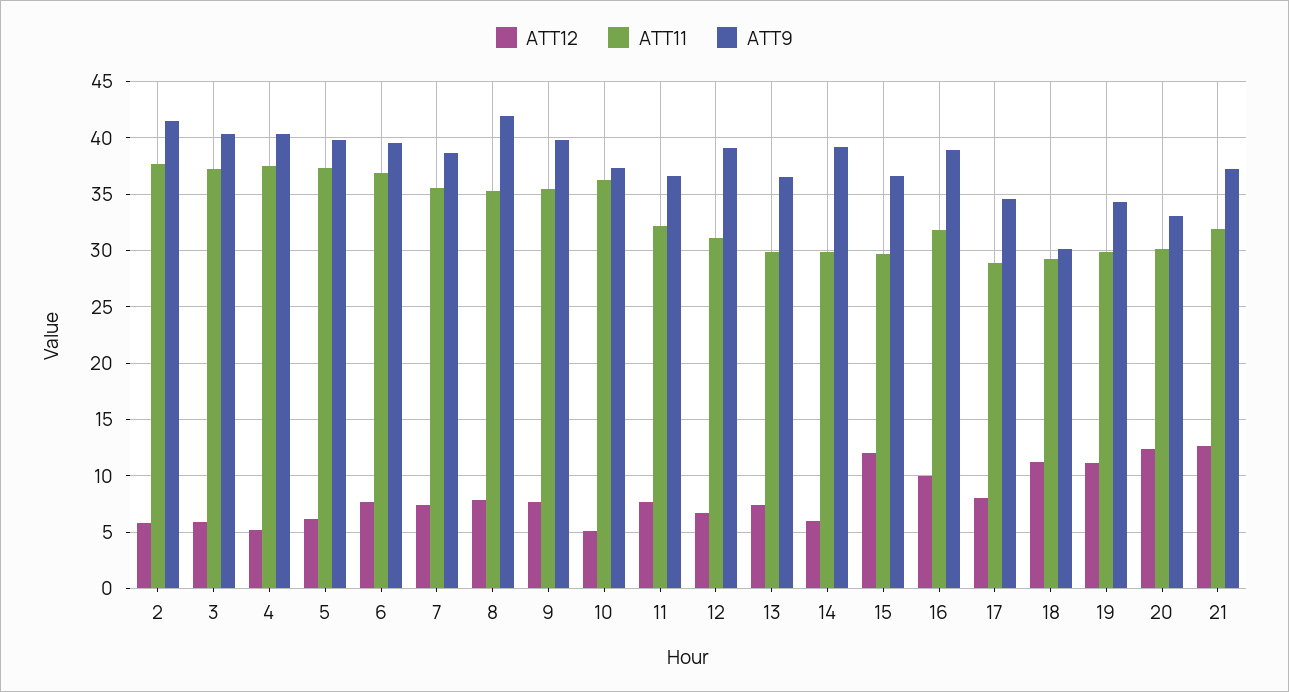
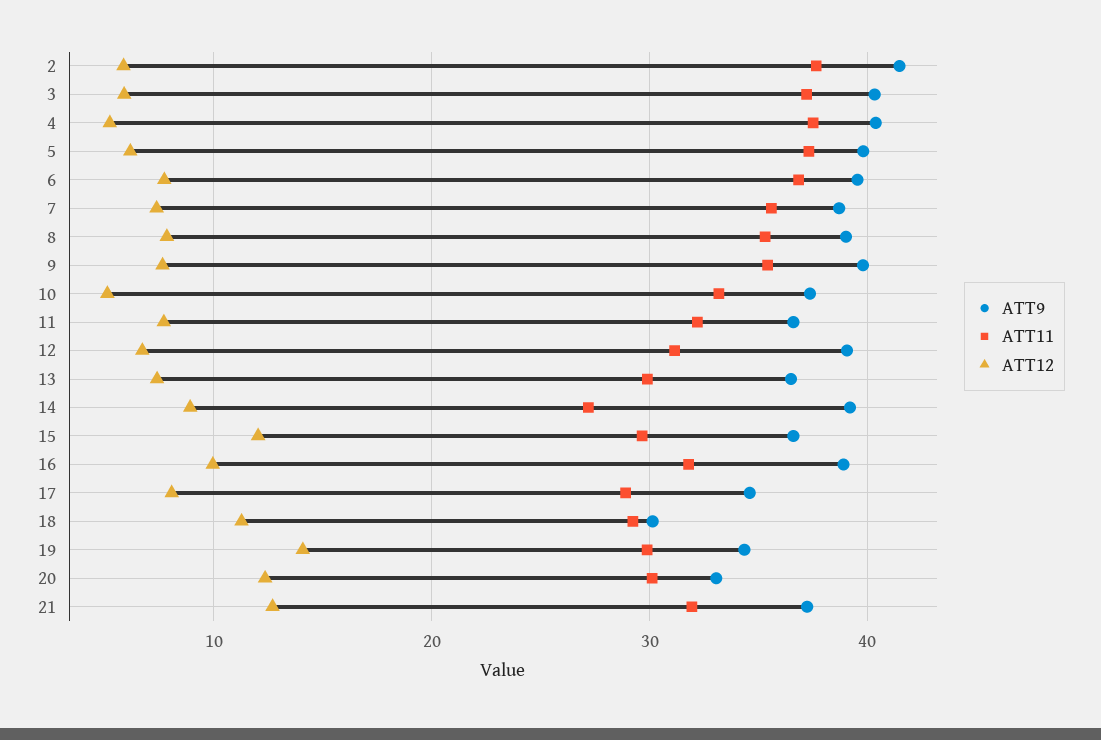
ATT9, 8: 42 -> 39
ATT11, 10: 36 -> 33
ATT12, 14: 6 -> 9
ATT11, 14: 30 -> 27
ATT12, 19: 11 -> 14

